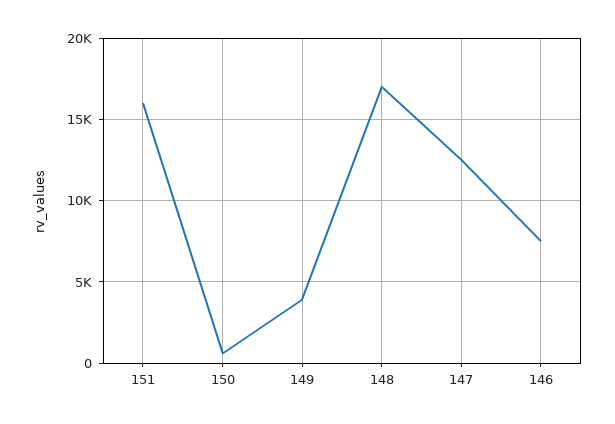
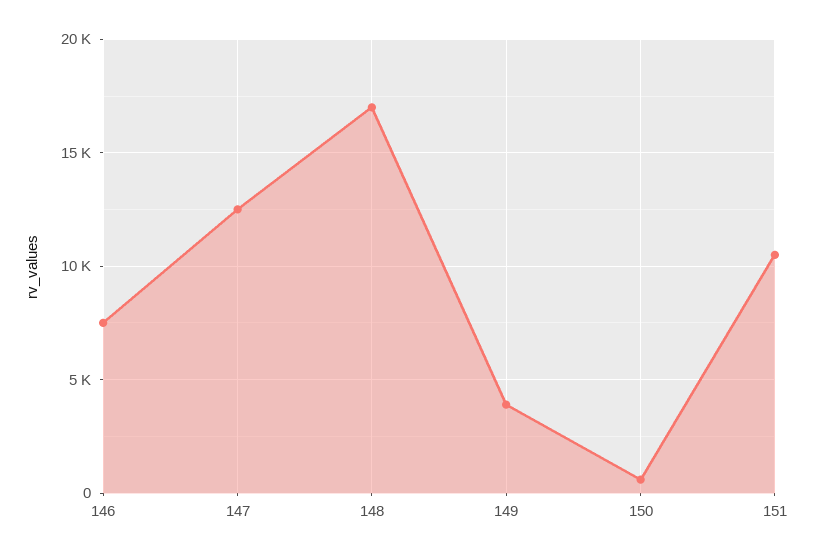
151: 16000 -> 10500

